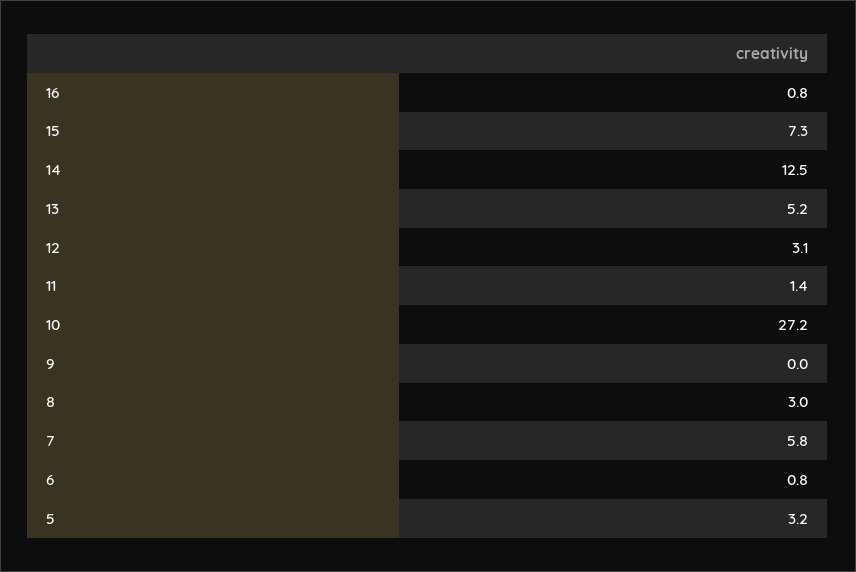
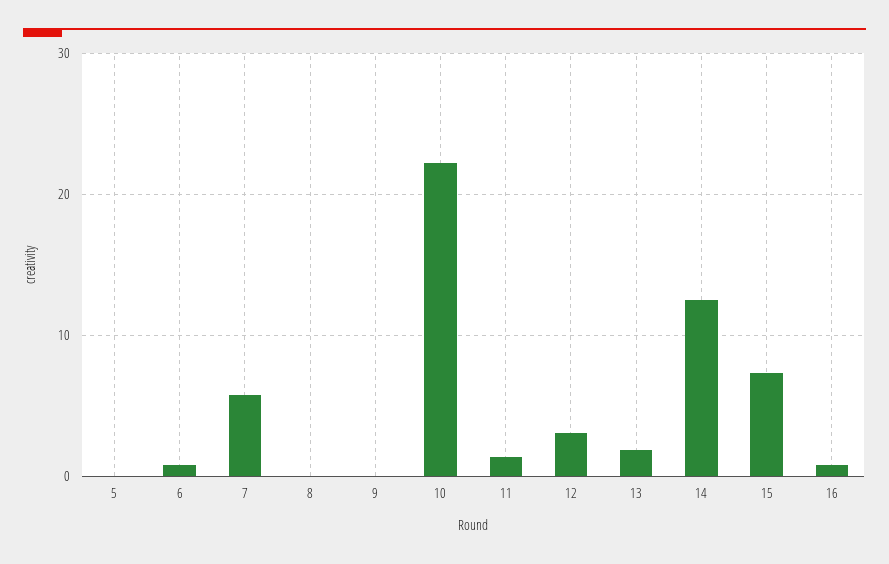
13: 5.2 -> 2
10: 27.2 -> 22
8: 3 -> 0
5: 3.2 -> 0

